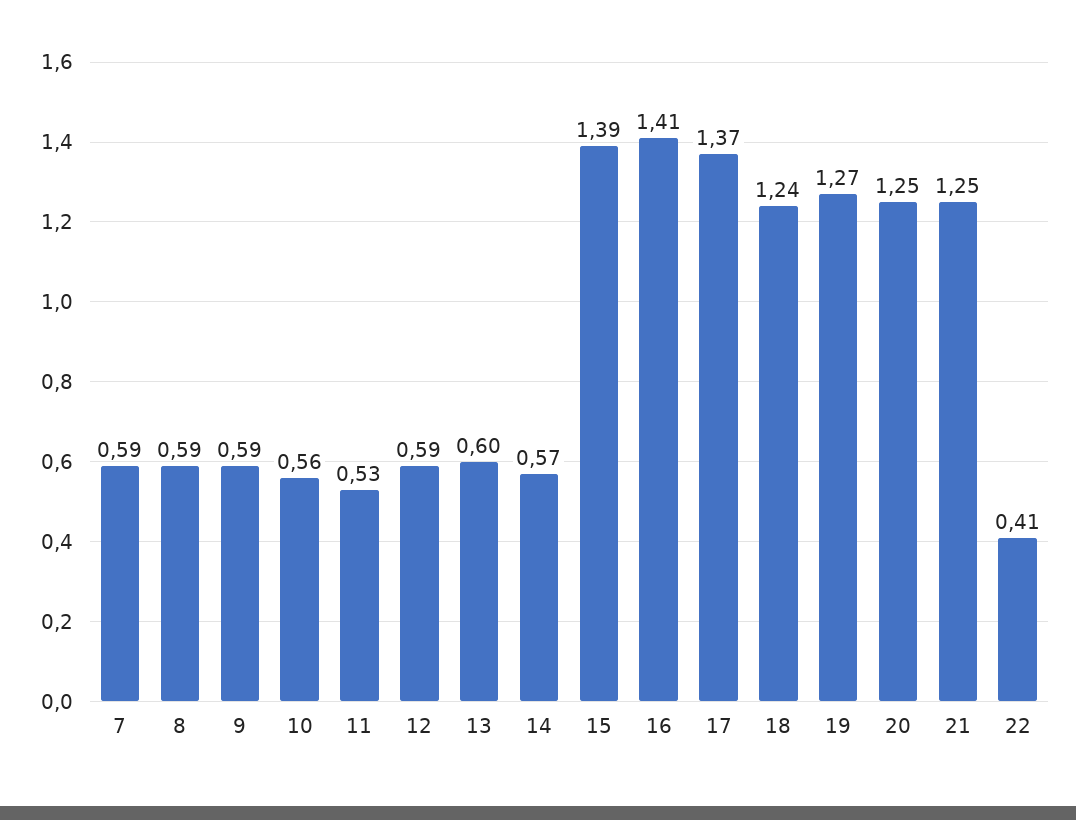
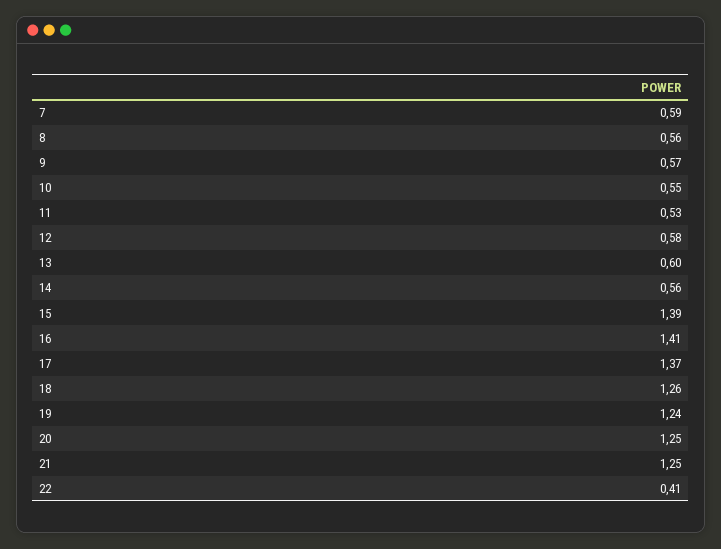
8: 0.59 -> 0.56
9: 0.59 -> 0.57
10: 0.56 -> 0.55
12: 0.59 -> 0.58
14: 0.57 -> 0.56
18: 1.24 -> 1.26
19: 1.27 -> 1.24

